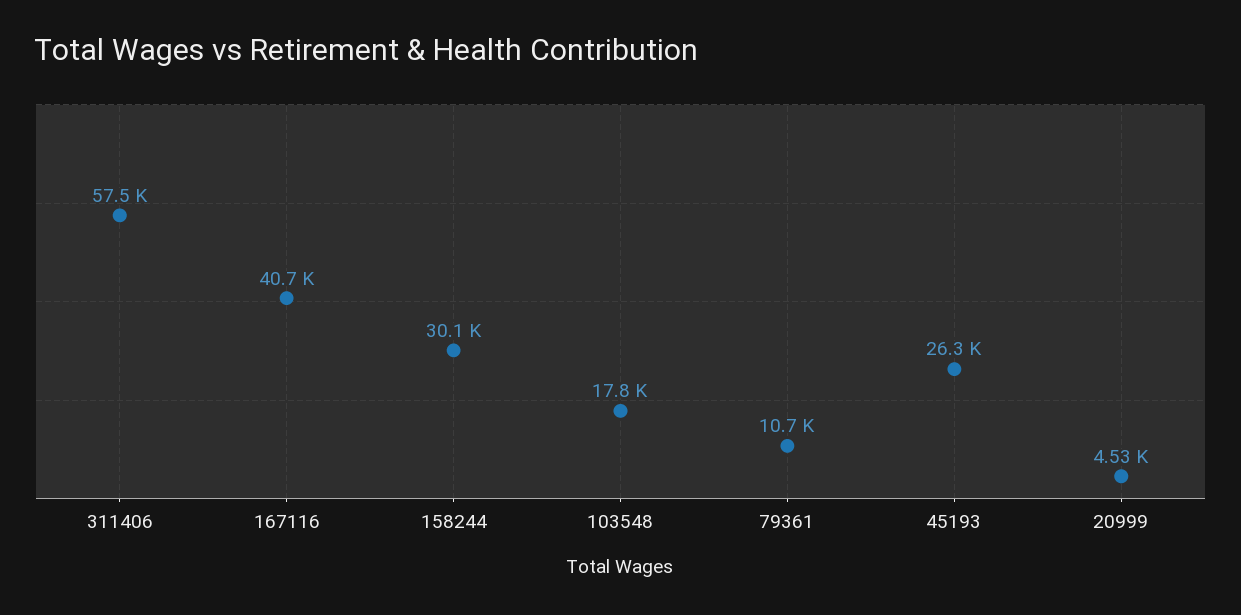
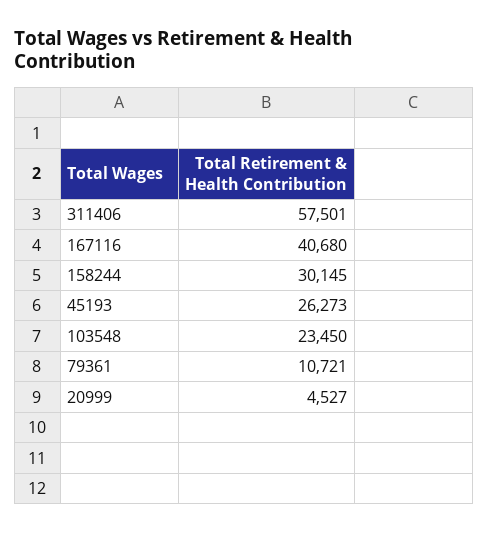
103548: 17800 -> 23450

